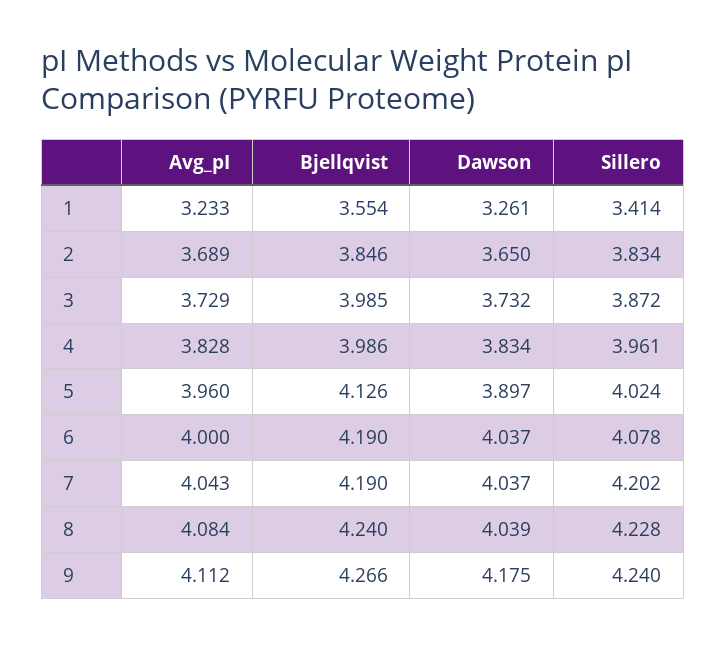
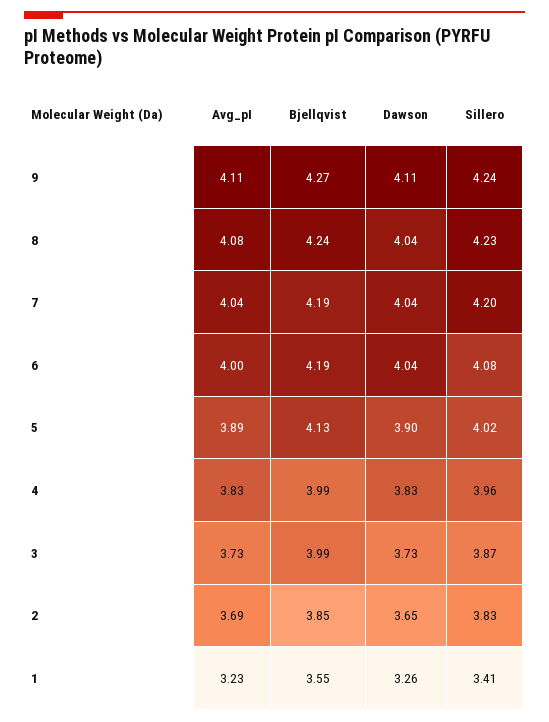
Avg_pI, 5: 3.96 -> 3.89
Dawson, 9: 4.175 -> 4.11

